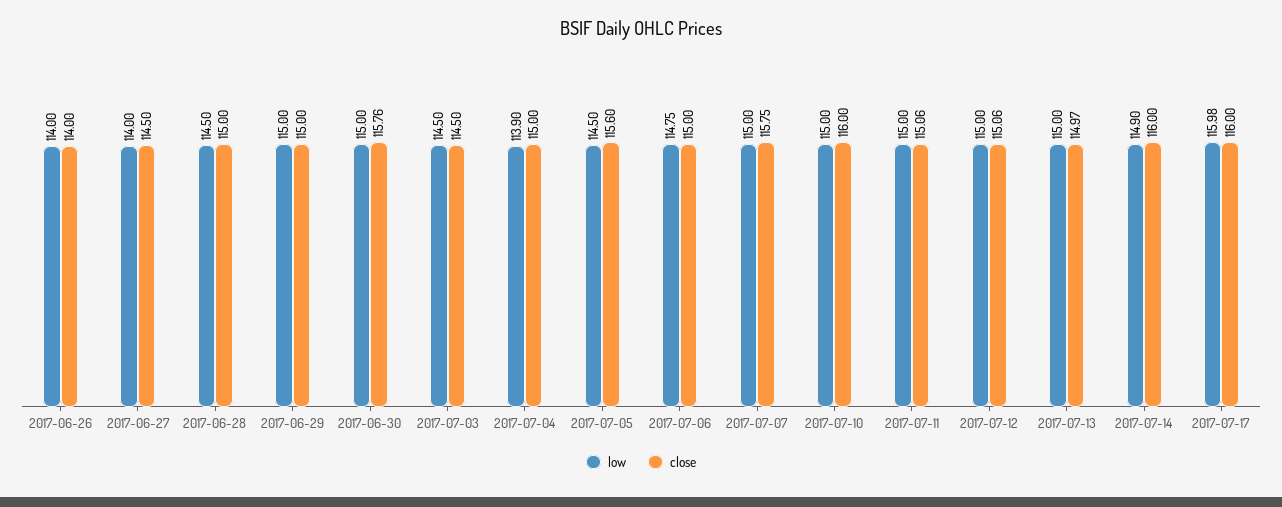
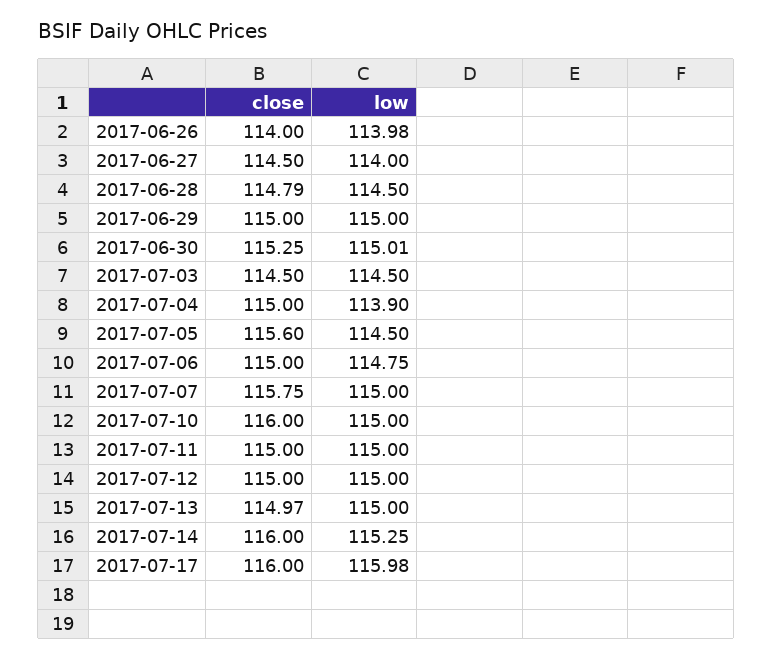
low, 2017-06-26: 114 -> 113.98
close, 2017-06-28: 115 -> 114.79
low, 2017-06-30: 115 -> 115.01
close, 2017-06-30: 115.76 -> 115.25
close, 2017-07-11: 115.06 -> 115
close, 2017-07-12: 115.06 -> 115
low, 2017-07-14: 114.9 -> 115.25

